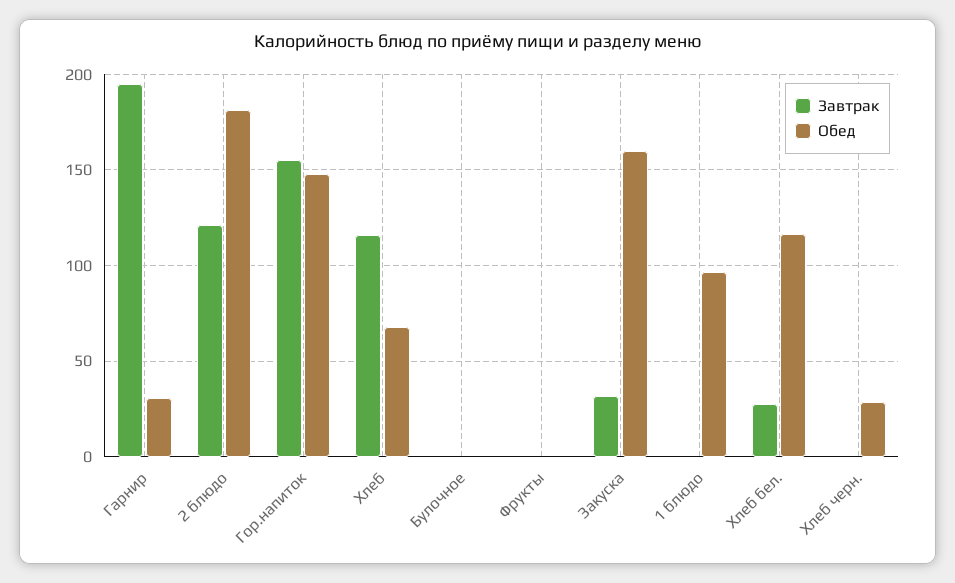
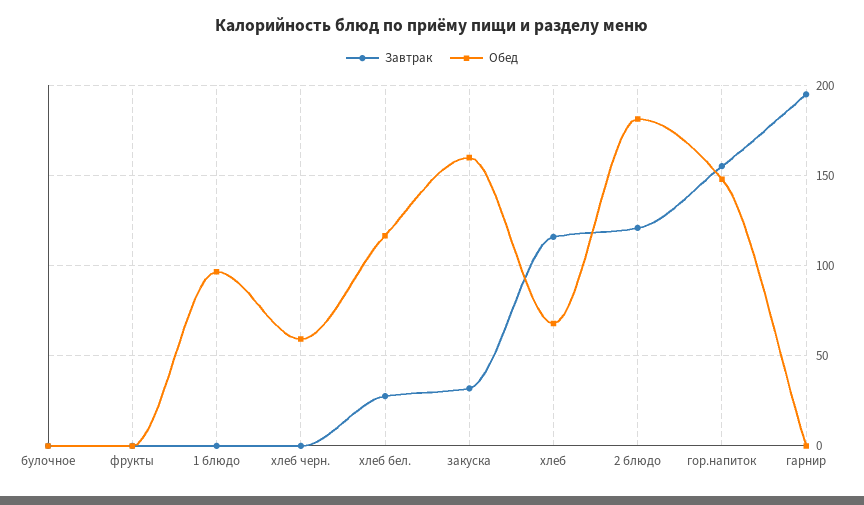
Обед, Гарнир: 30 -> 0
Обед, Хлеб черн.: 30 -> 60

